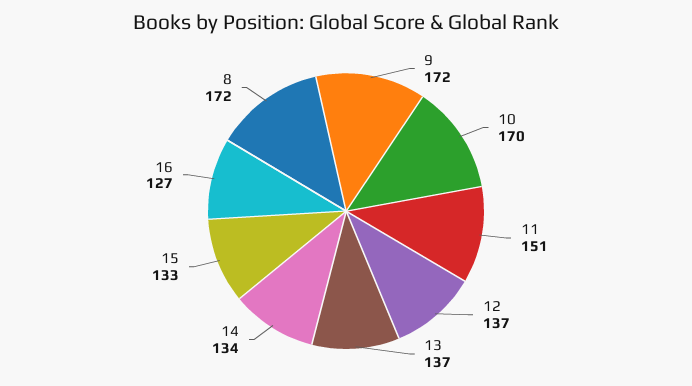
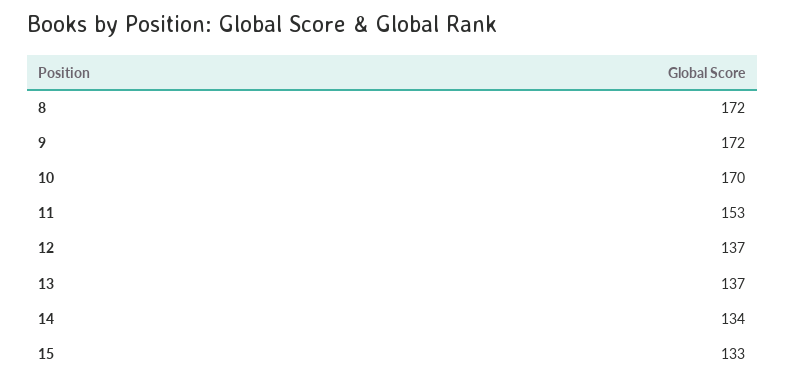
11: 151 -> 153
16: 127 -> none

